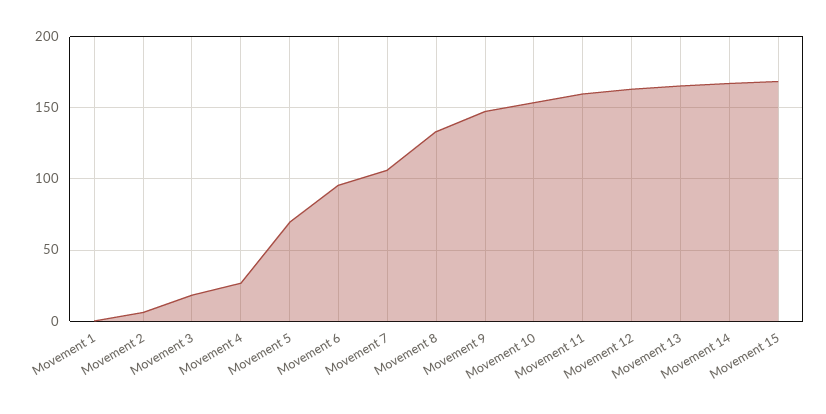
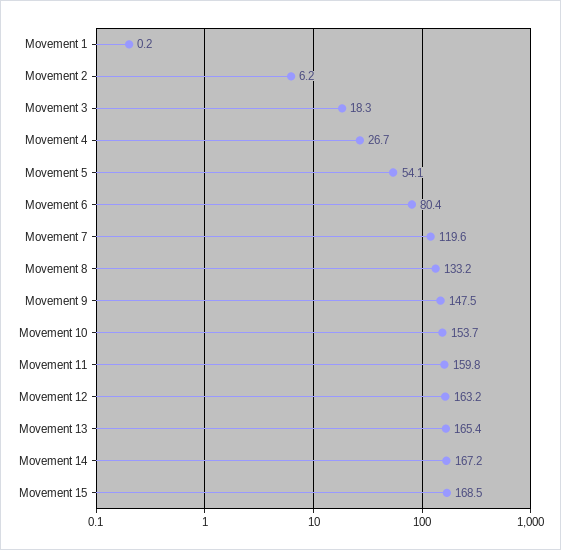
Movement 5: 70 -> 54.1
Movement 6: 95 -> 80.4
Movement 7: 105 -> 119.6

